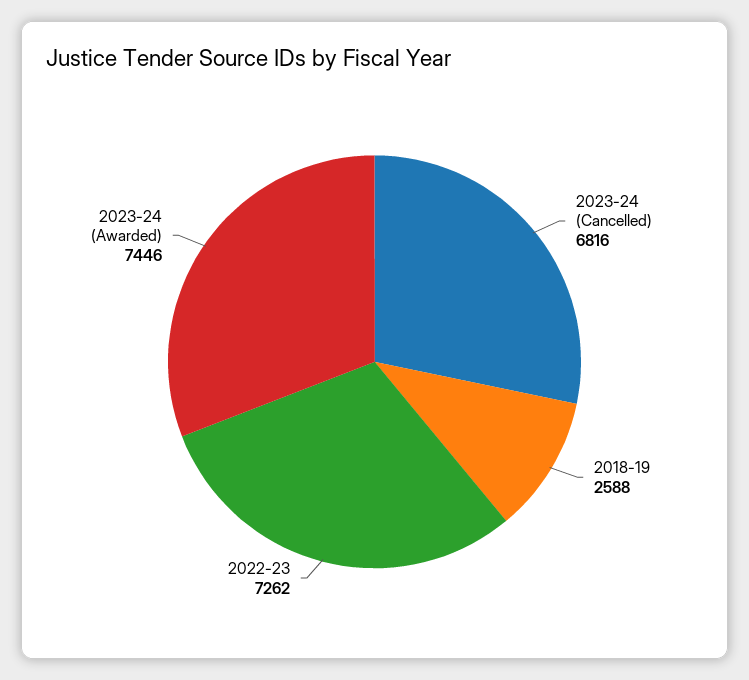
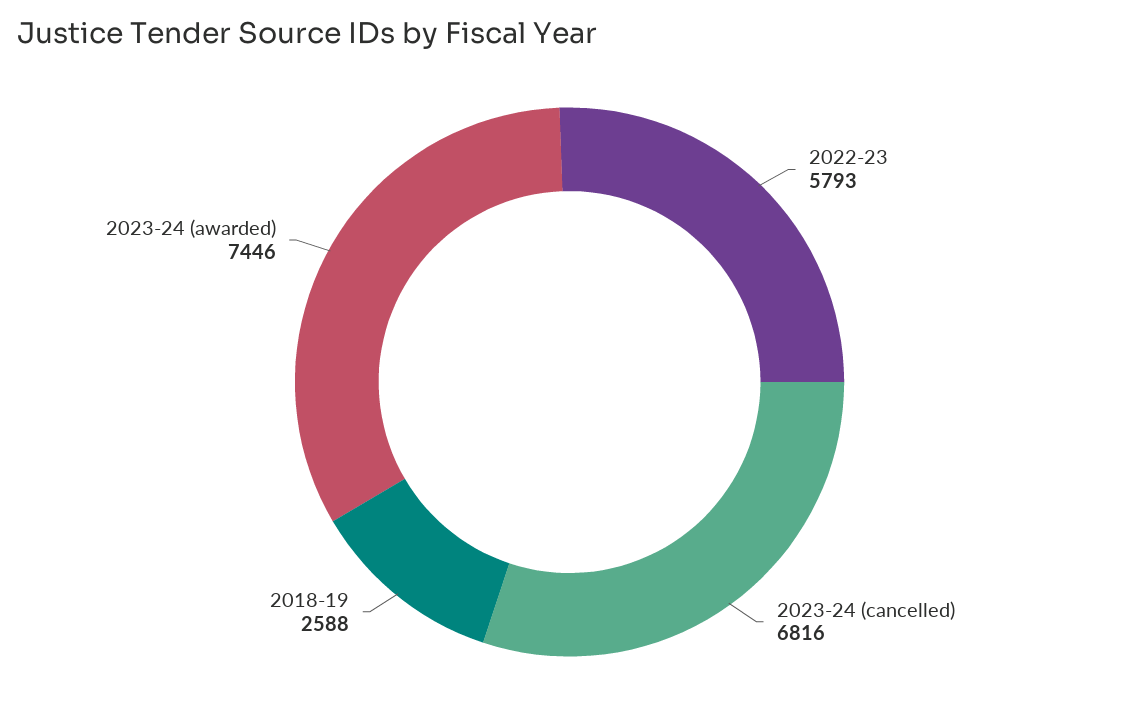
2022-23: 7262 -> 5793

